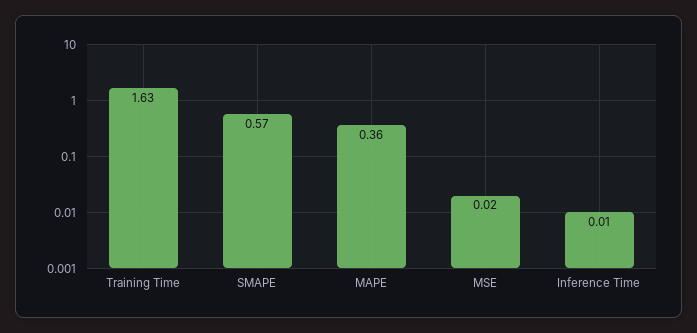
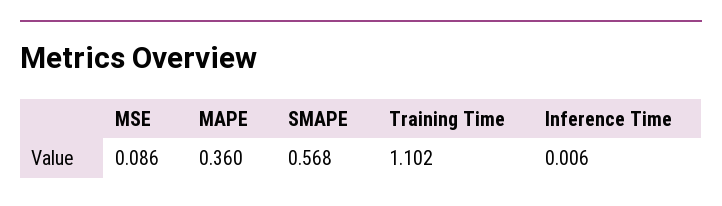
Training Time: 1.63 -> 1.102
MSE: 0.02 -> 0.086

